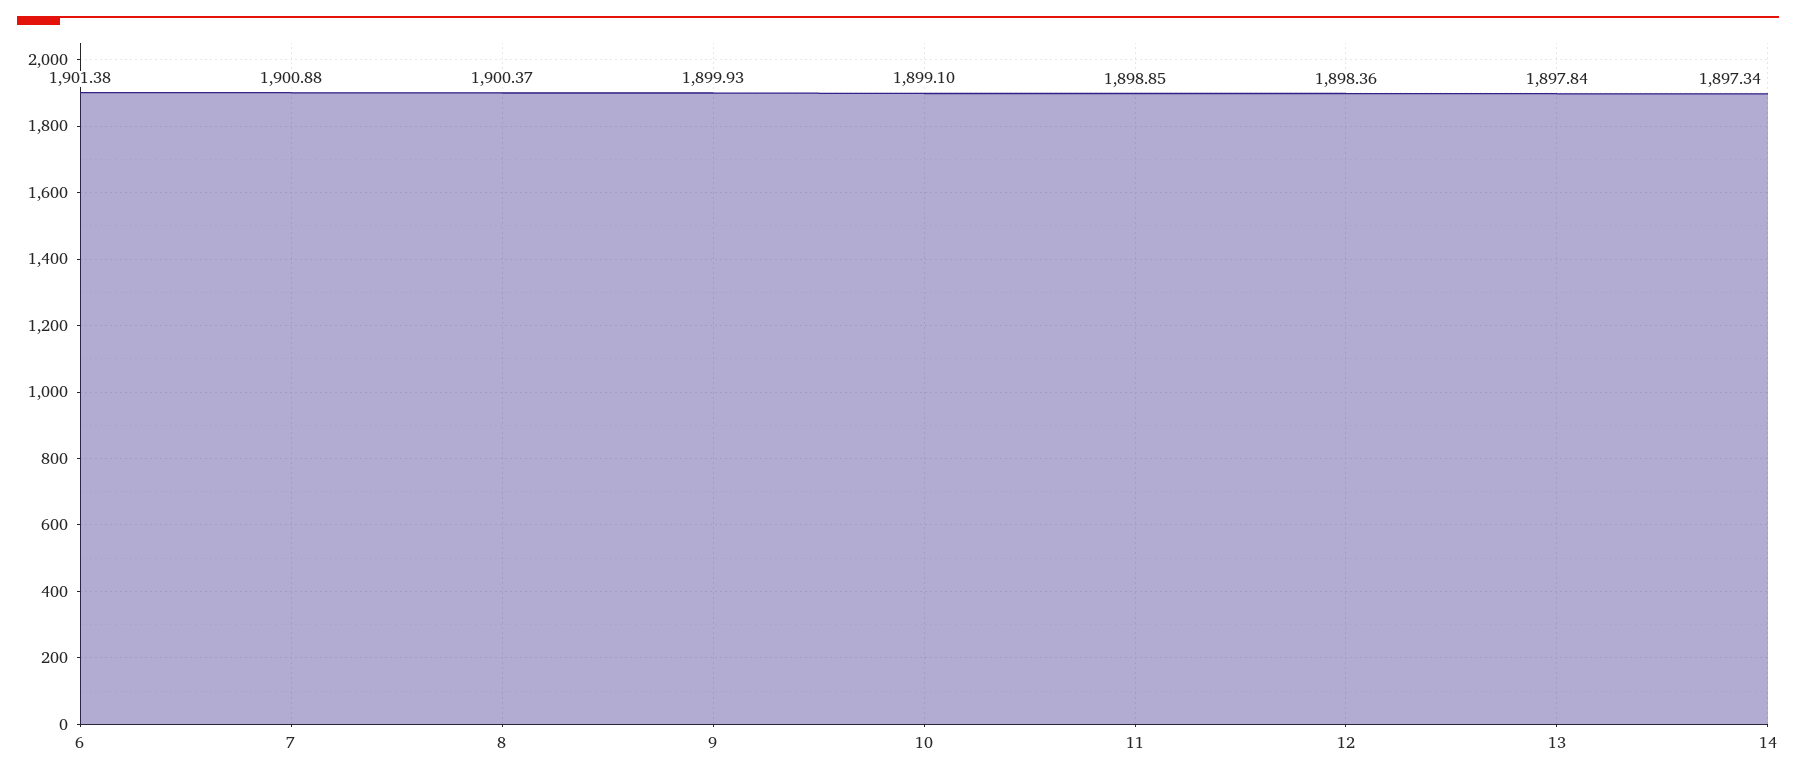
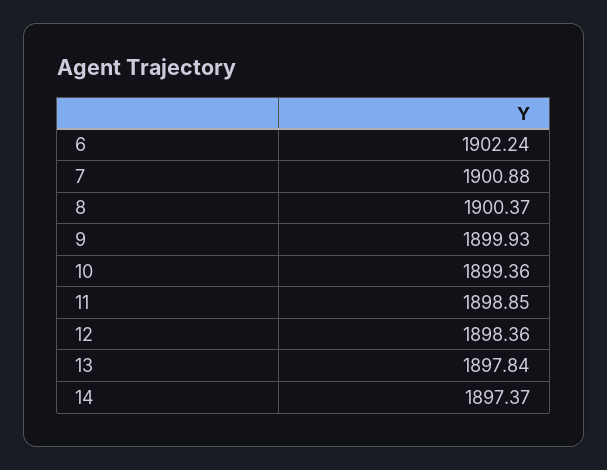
6: 1901.38 -> 1902.24
10: 1899.1 -> 1899.36
14: 1897.34 -> 1897.37

